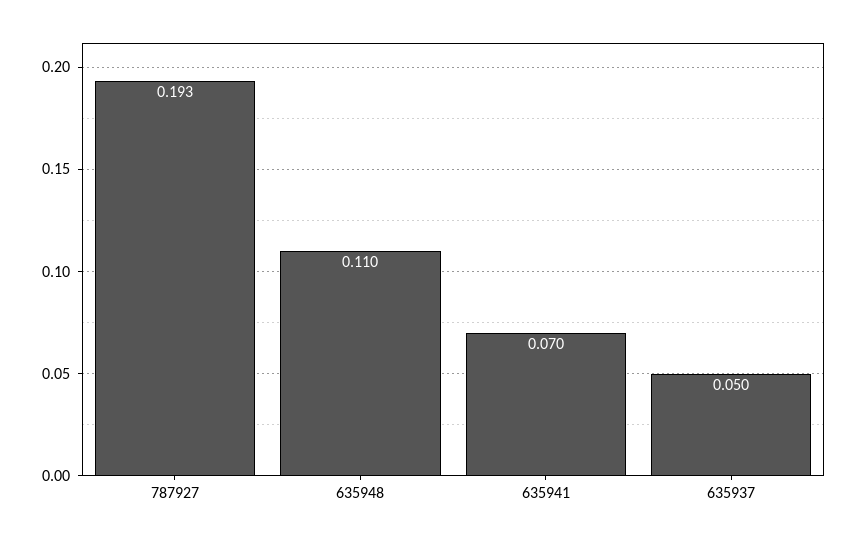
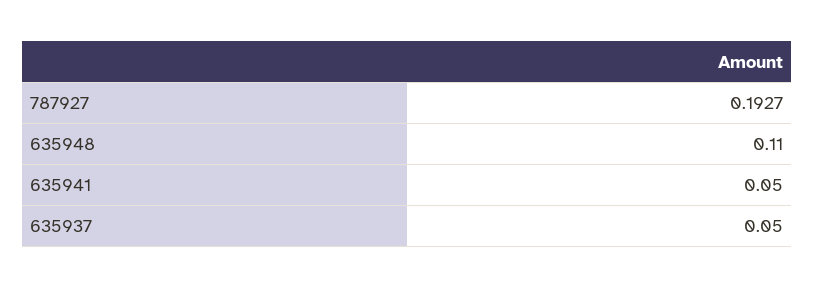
635941: 0.07 -> 0.05

